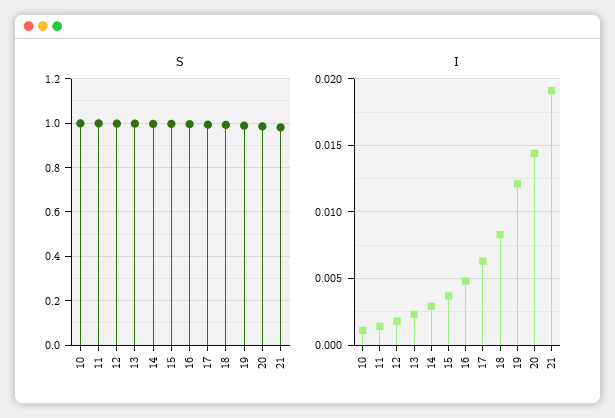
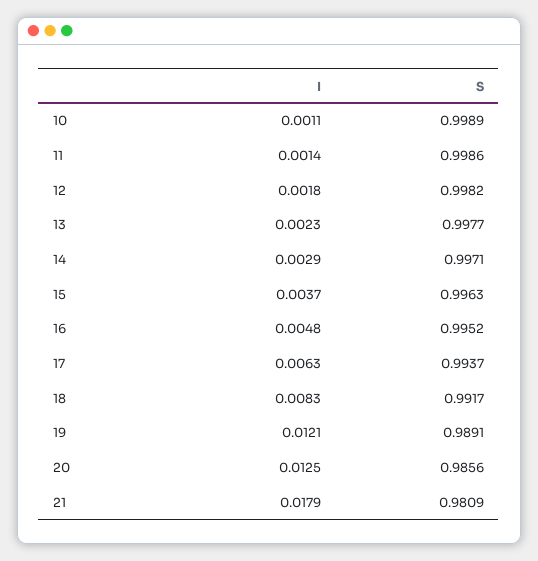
I, 20: 0.0145 -> 0.0125
I, 21: 0.019 -> 0.0179

